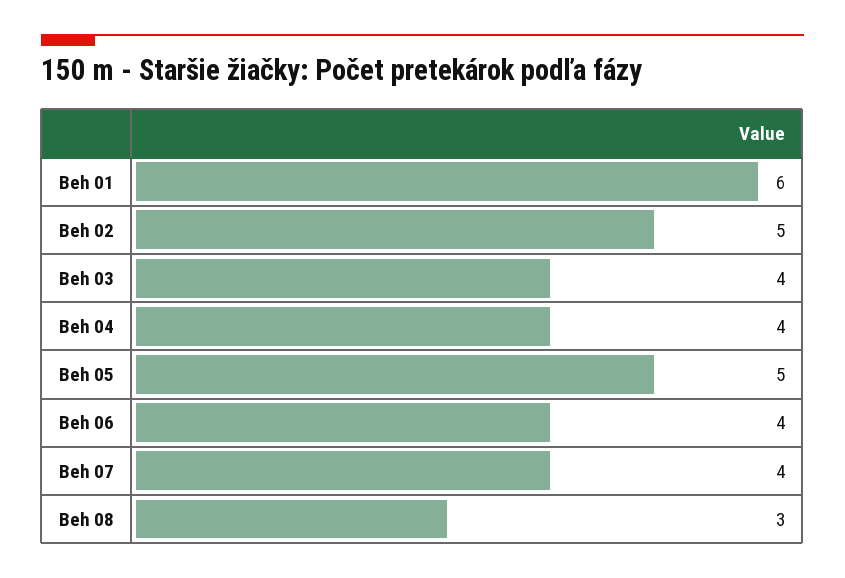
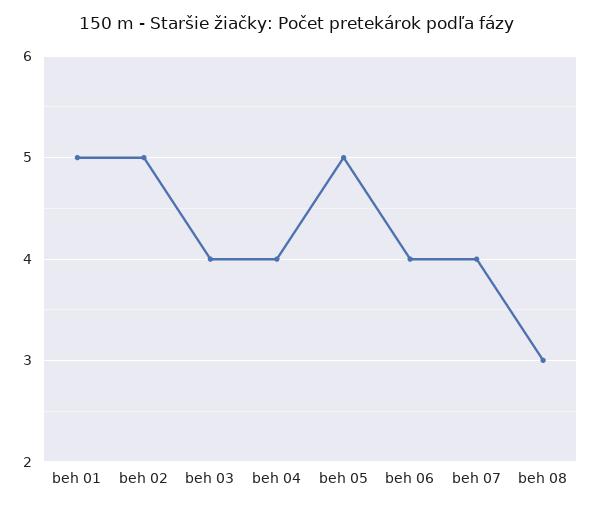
Beh 01: 6 -> 5

